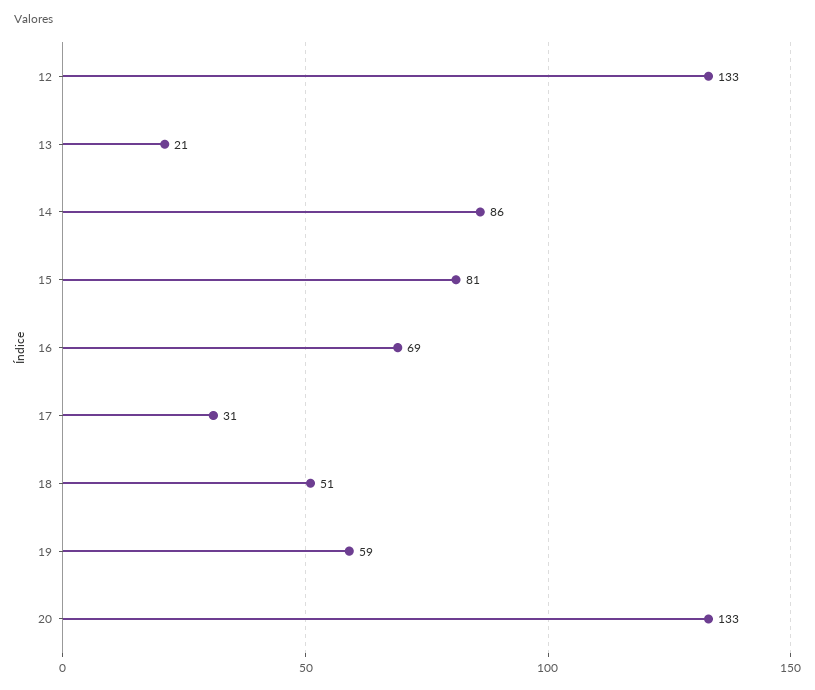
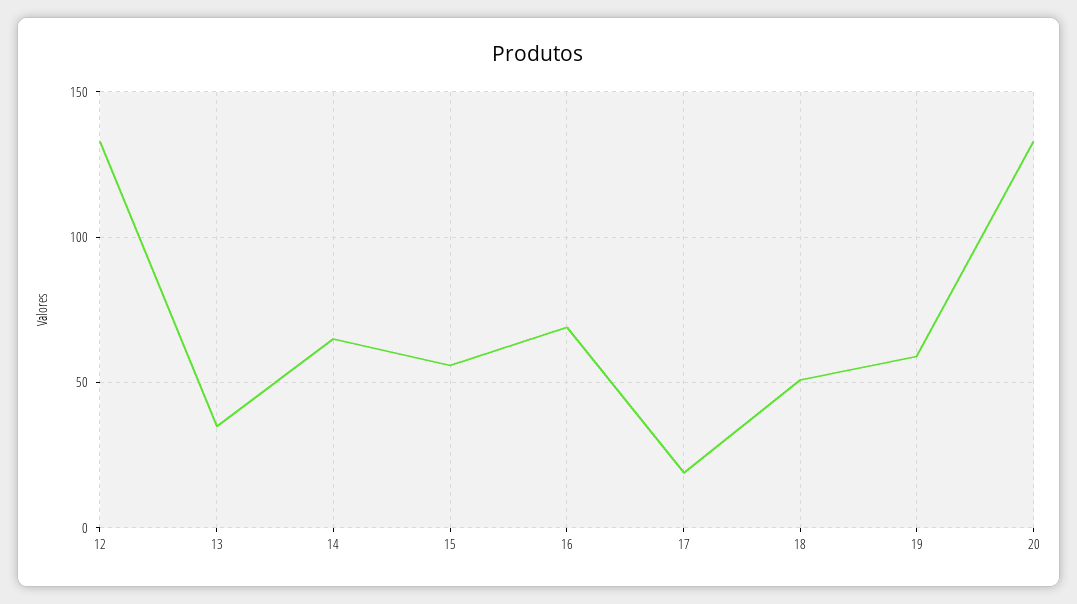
13: 21 -> 35
14: 86 -> 65
15: 81 -> 55
17: 31 -> 20

